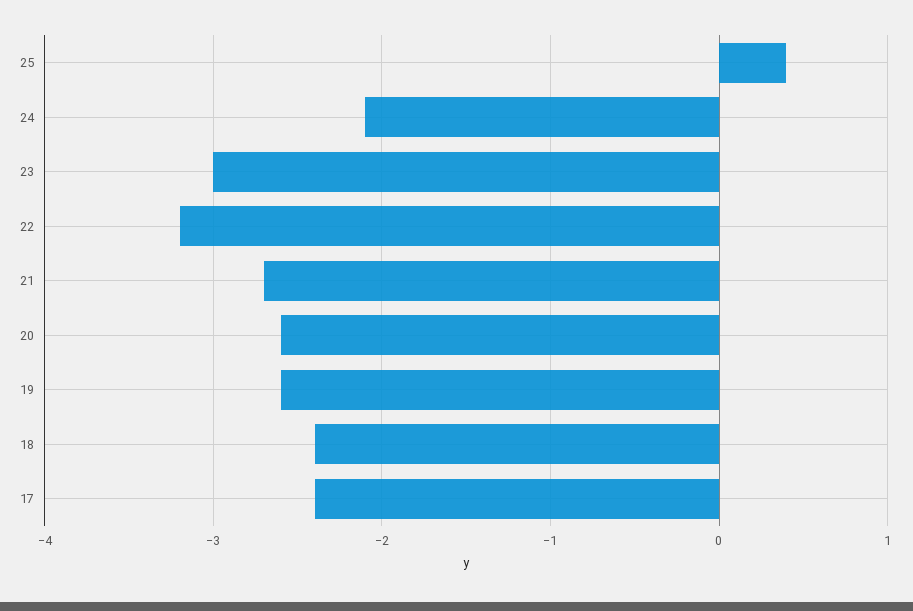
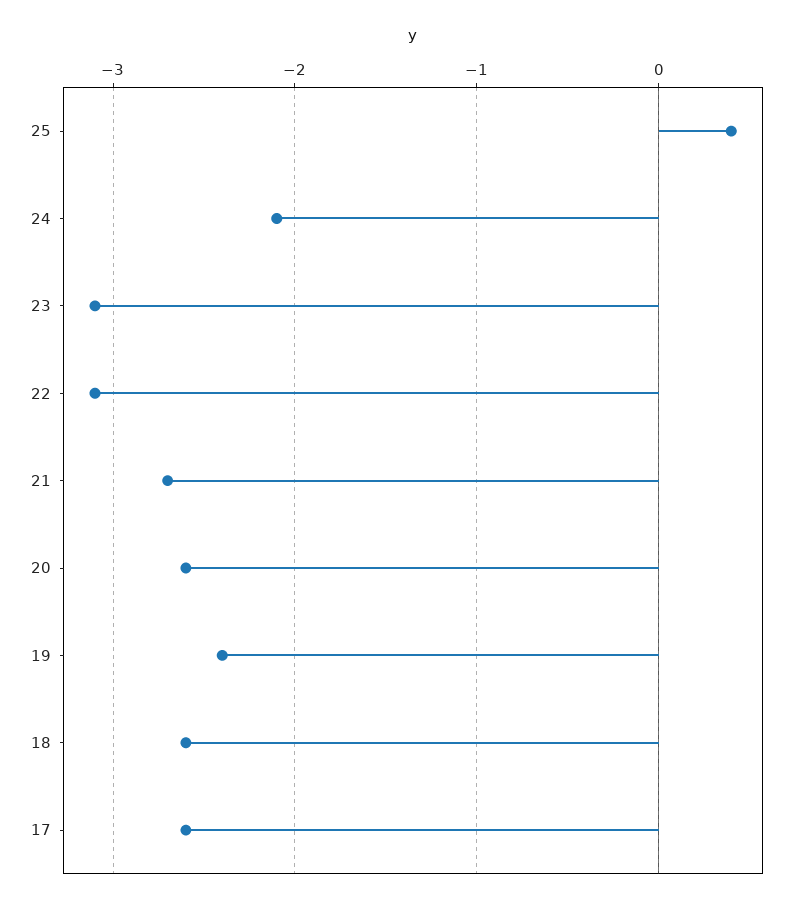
23: -3 -> -3.1
22: -3.2 -> -3.1
19: -2.6 -> -2.4
18: -2.4 -> -2.6
17: -2.4 -> -2.6

